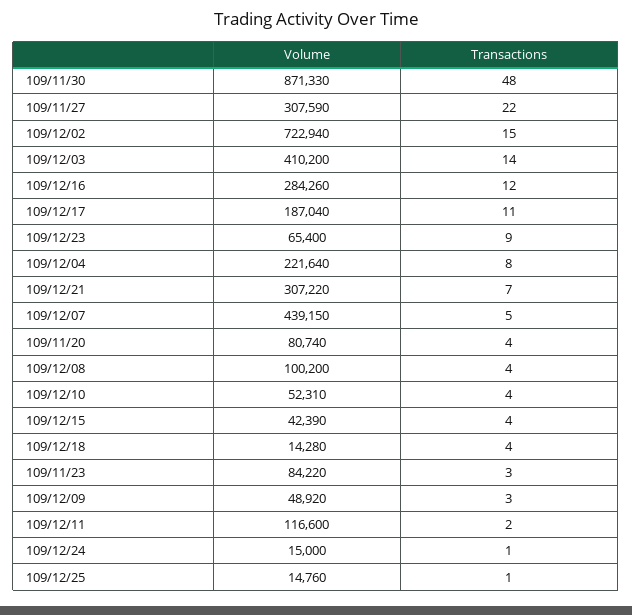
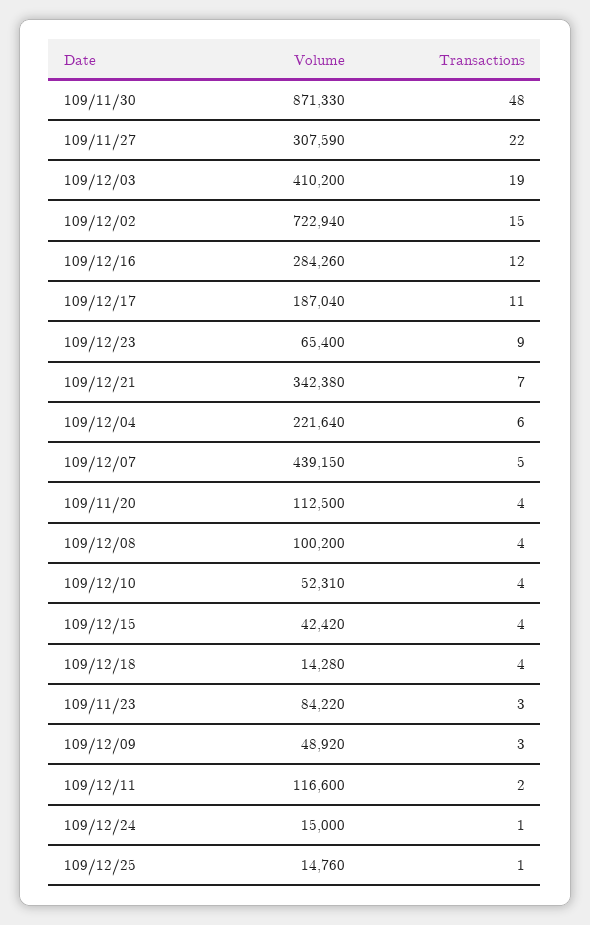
Transactions, 109/12/03: 14 -> 19
Transactions, 109/12/04: 8 -> 6
Volume, 109/12/21: 307220 -> 342380
Volume, 109/11/20: 80740 -> 112500
Volume, 109/12/15: 42390 -> 42420

